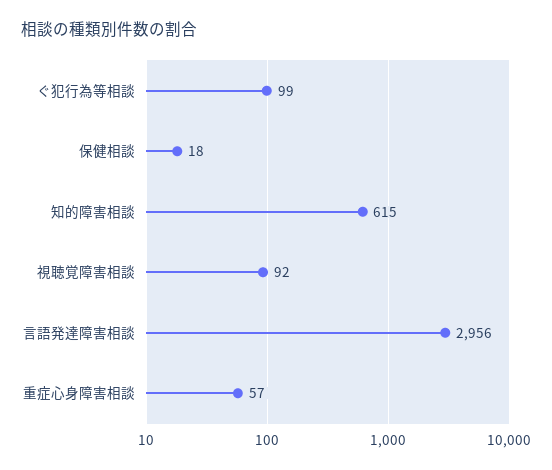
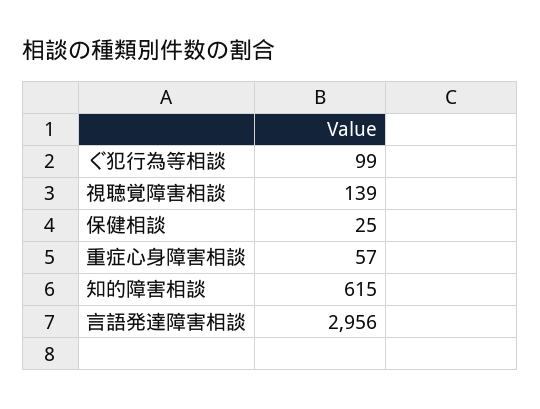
保健相談: 18 -> 25
視聴覚障害相談: 92 -> 139

